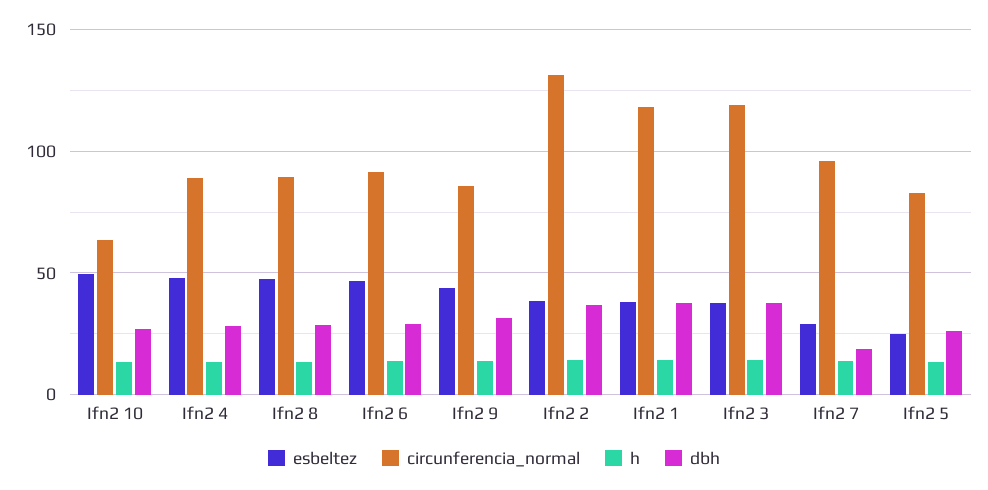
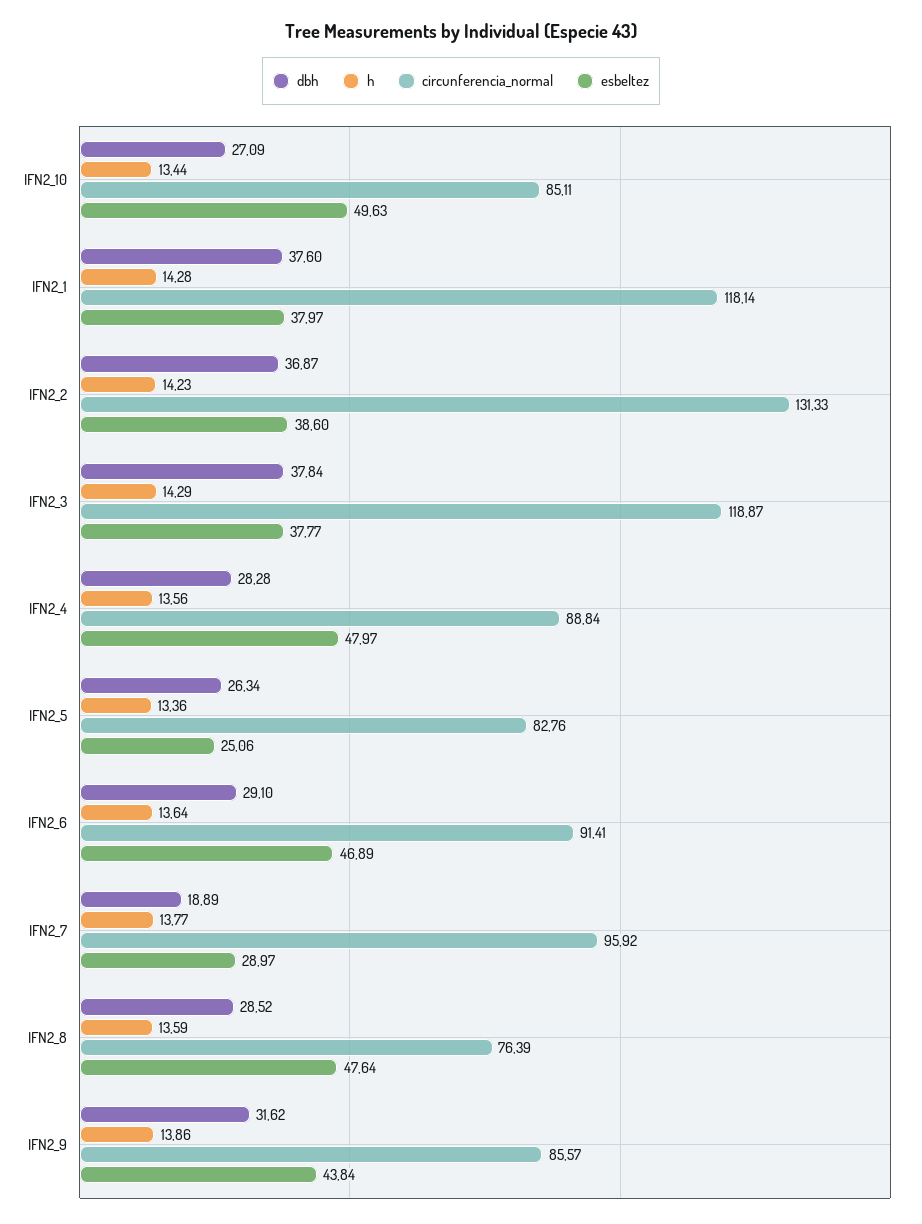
circunferencia_normal, Ifn2 10: 65 -> 85.11
circunferencia_normal, Ifn2 8: 90 -> 76.39

